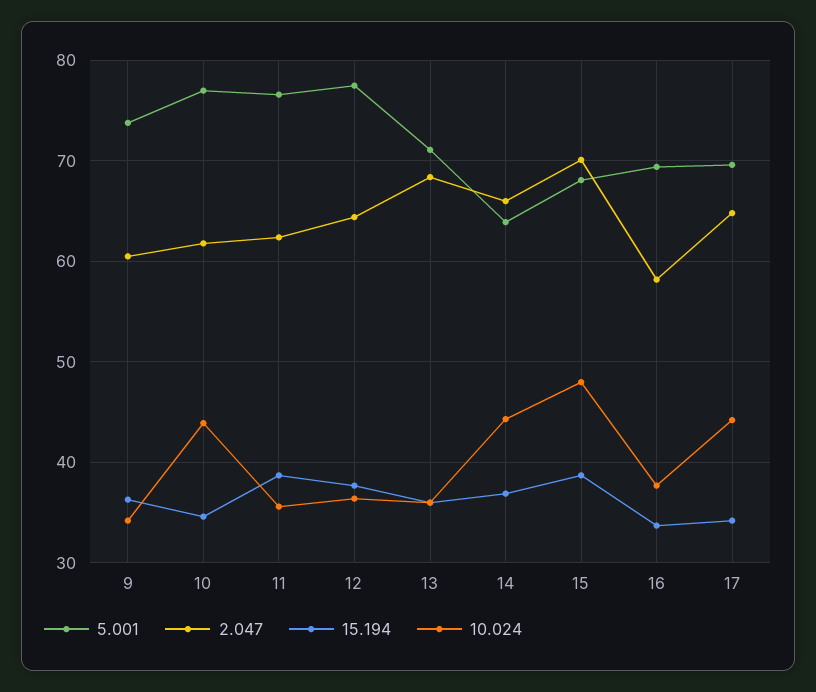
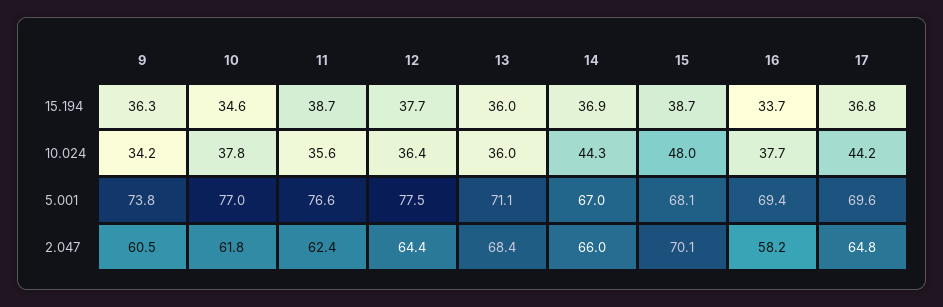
10.024, 10: 44 -> 37.8
5.001, 14: 64 -> 67
15.194, 17: 34 -> 36.8

